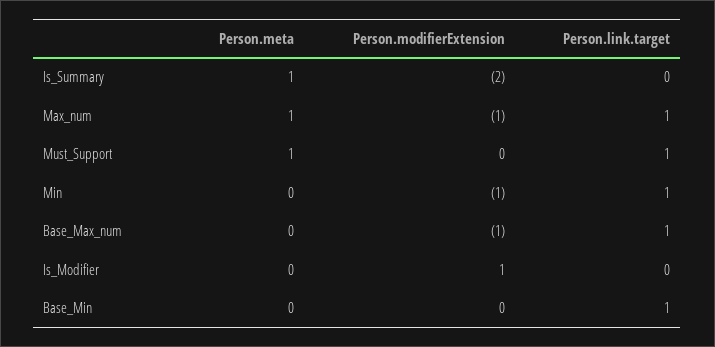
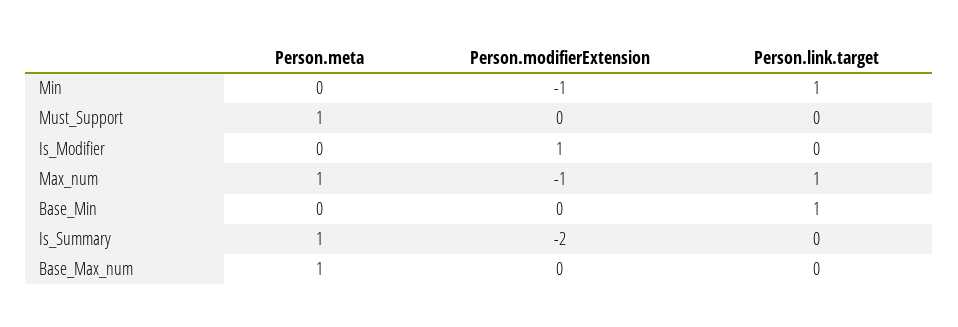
Person.link.target, Must_Support: 1 -> 0
Person.meta, Base_Max_num: 0 -> 1
Person.modifierExtension, Base_Max_num: -1 -> 0
Person.link.target, Base_Max_num: 1 -> 0

